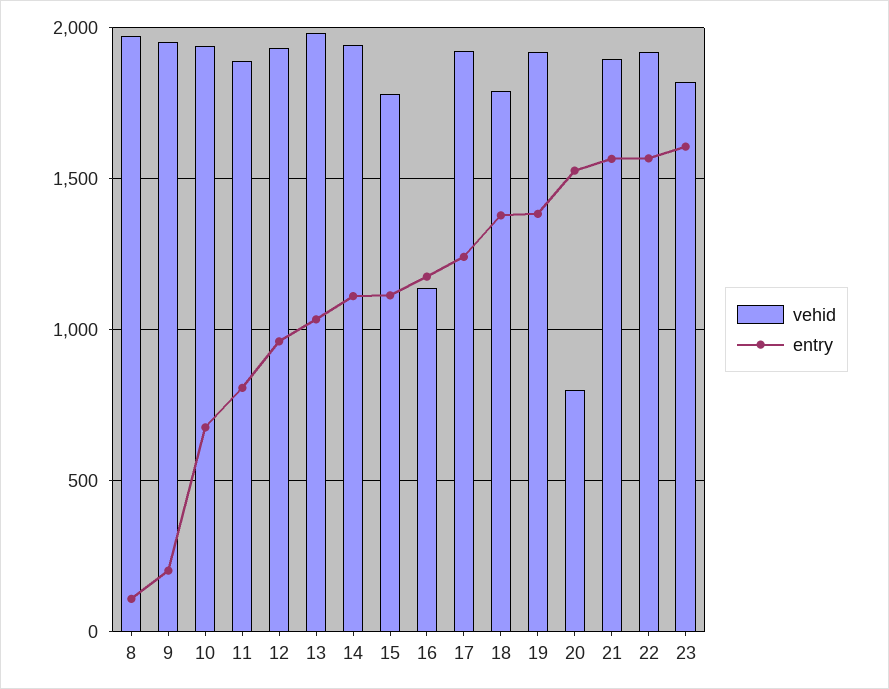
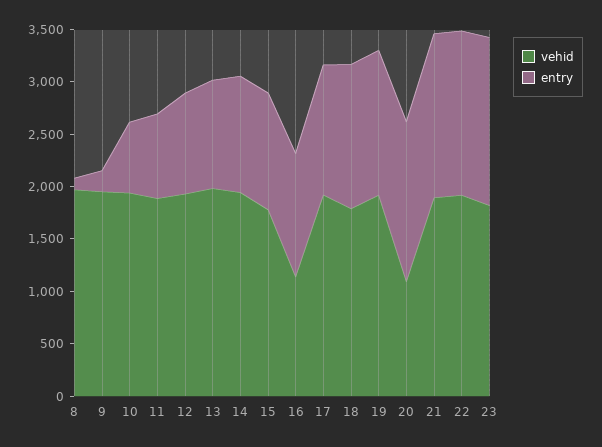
vehid, 20: 800 -> 1100

